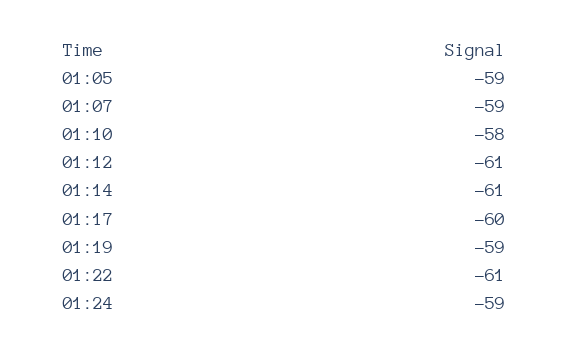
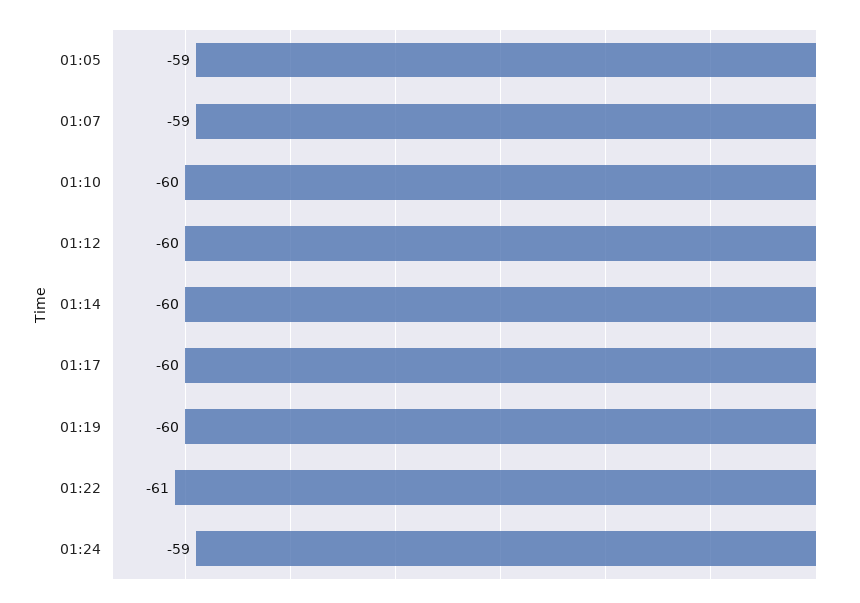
01:10: -58 -> -60
01:12: -61 -> -60
01:14: -61 -> -60
01:19: -59 -> -60

